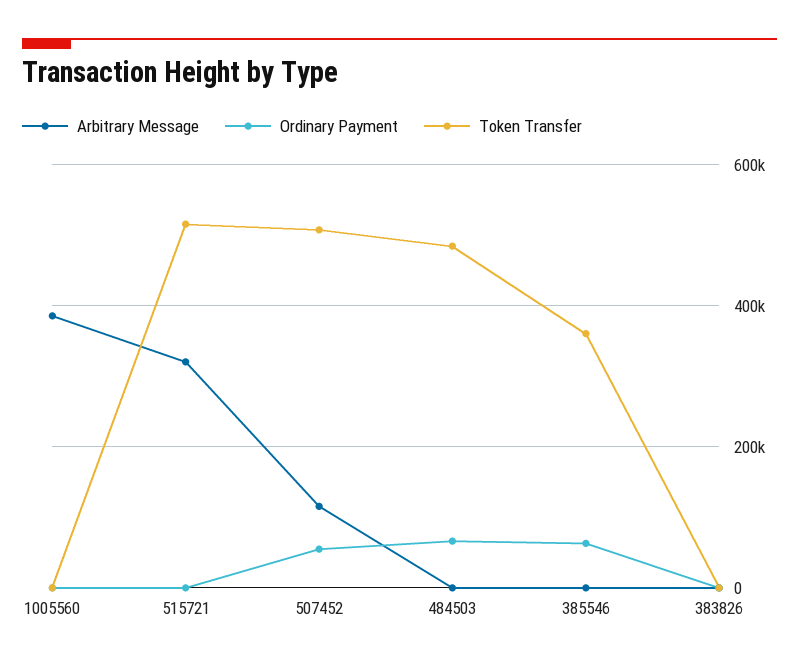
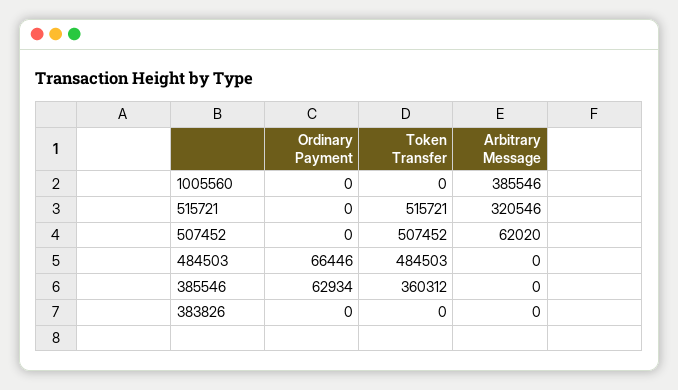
Arbitrary Message, 507452: 120000 -> 62020
Ordinary Payment, 507452: 60000 -> 0

